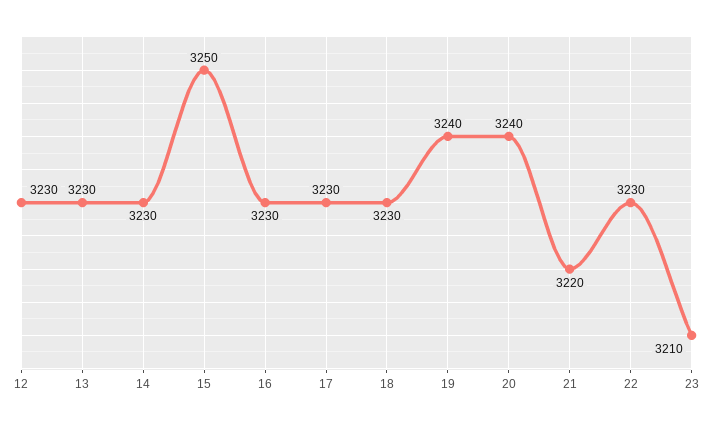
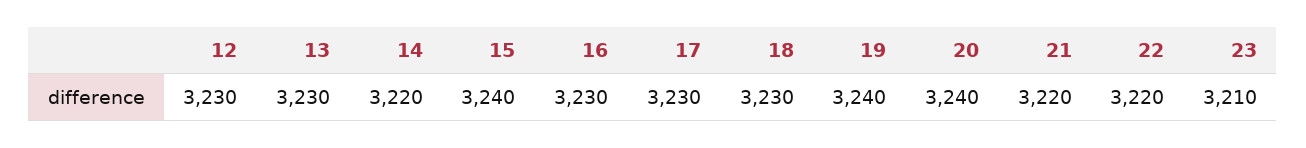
14: 3230 -> 3220
15: 3250 -> 3240
22: 3230 -> 3220

